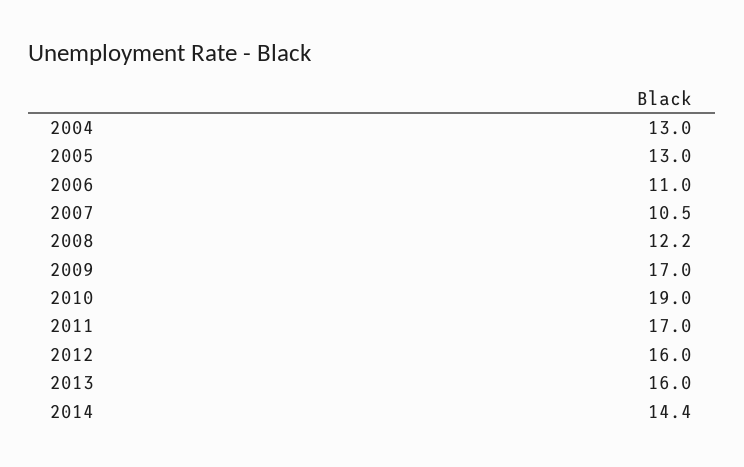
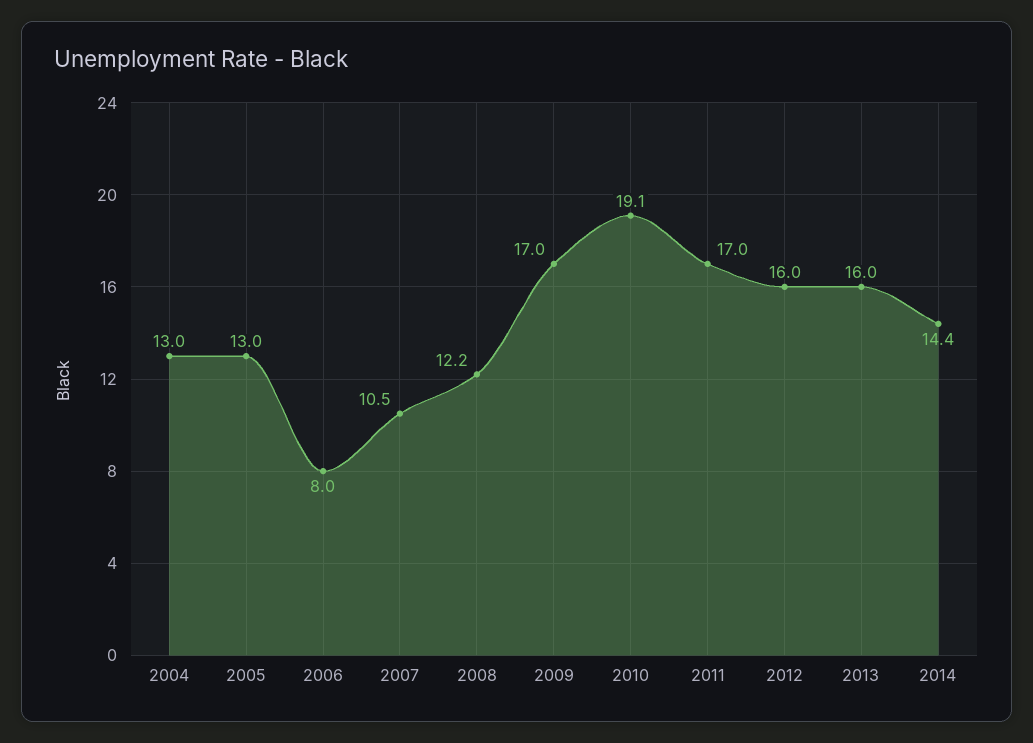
2006: 11 -> 8
2010: 19 -> 19.1

